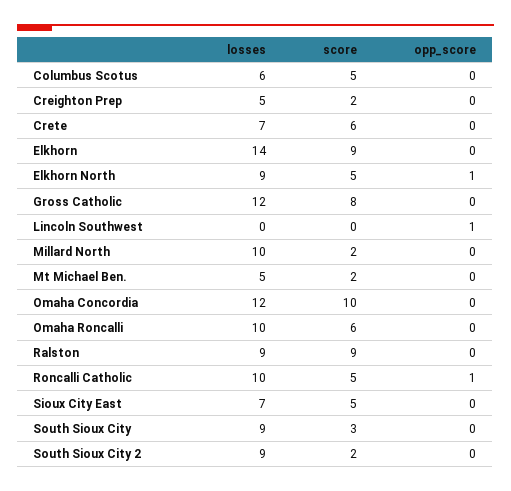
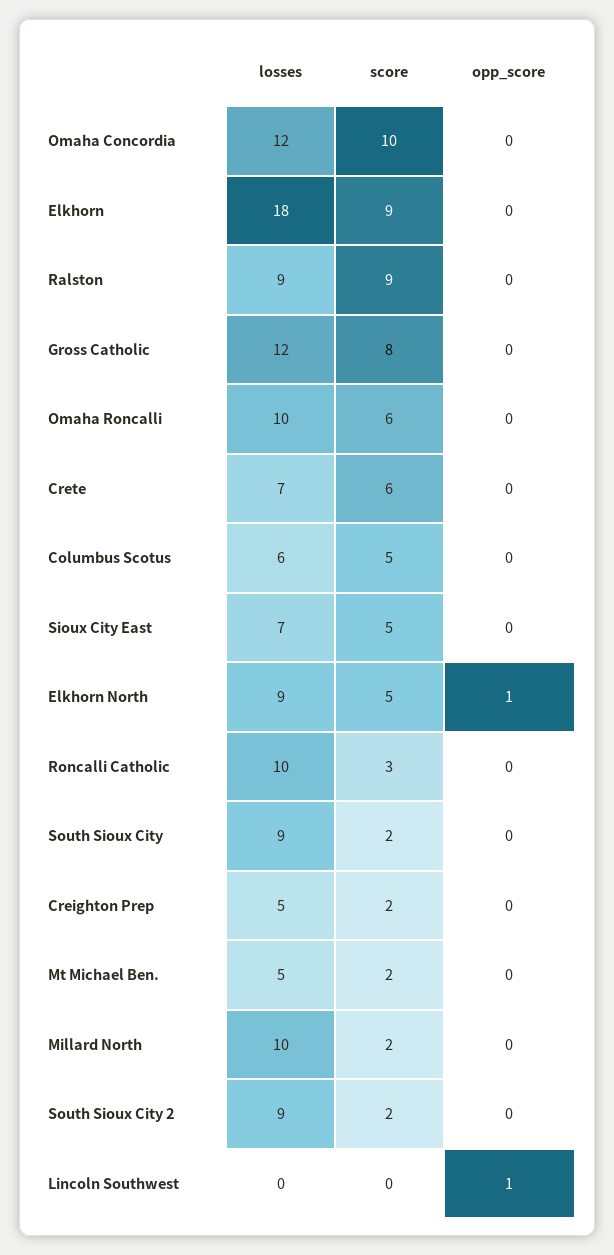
losses, Elkhorn: 14 -> 18
score, Roncalli Catholic: 5 -> 3
opp_score, Roncalli Catholic: 1 -> 0
score, South Sioux City: 3 -> 2

